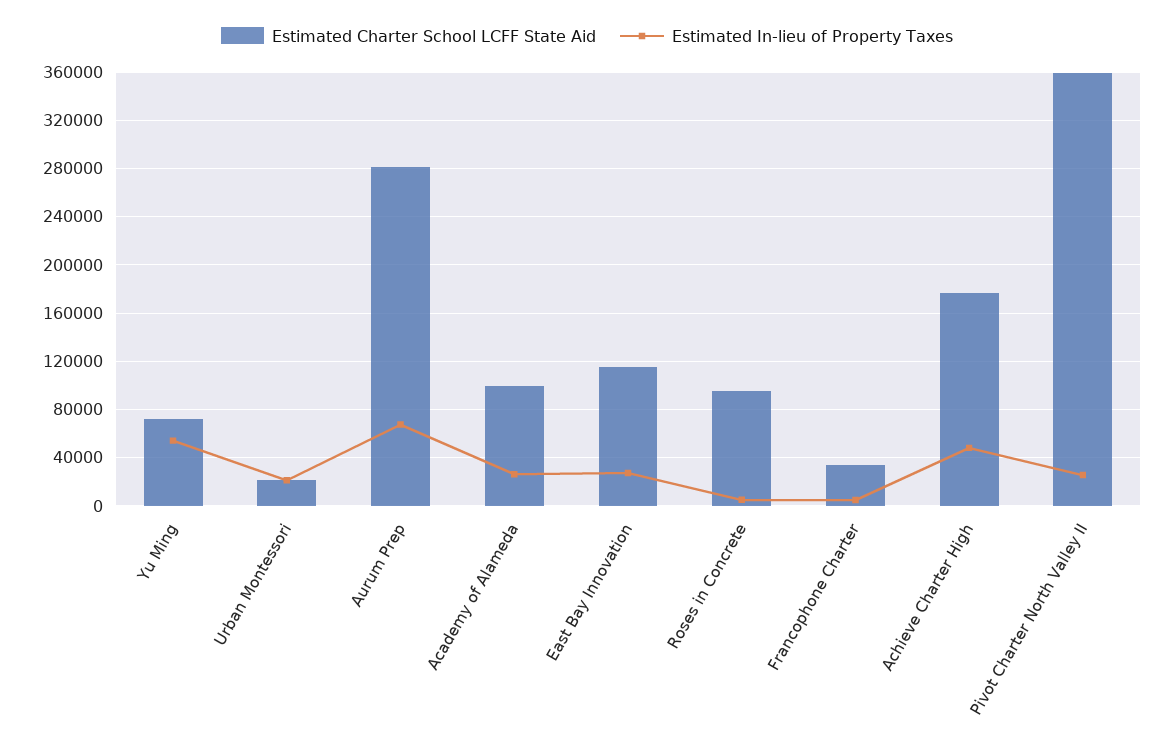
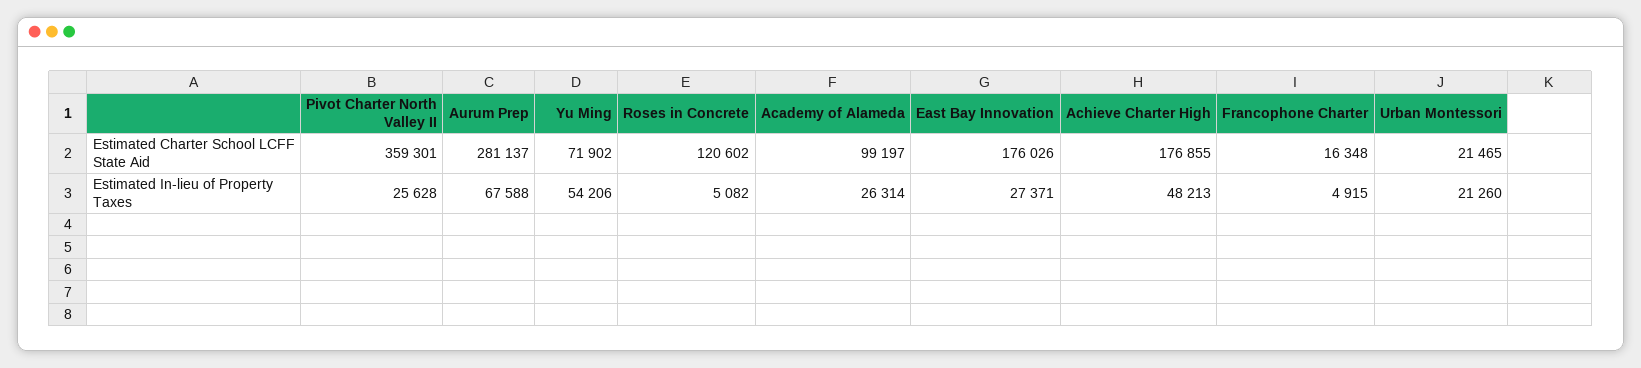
Estimated Charter School LCFF State Aid, East Bay Innovation: 115000 -> 176026
Estimated Charter School LCFF State Aid, Roses in Concrete: 95000 -> 120602
Estimated Charter School LCFF State Aid, Francophone Charter: 35000 -> 16348

